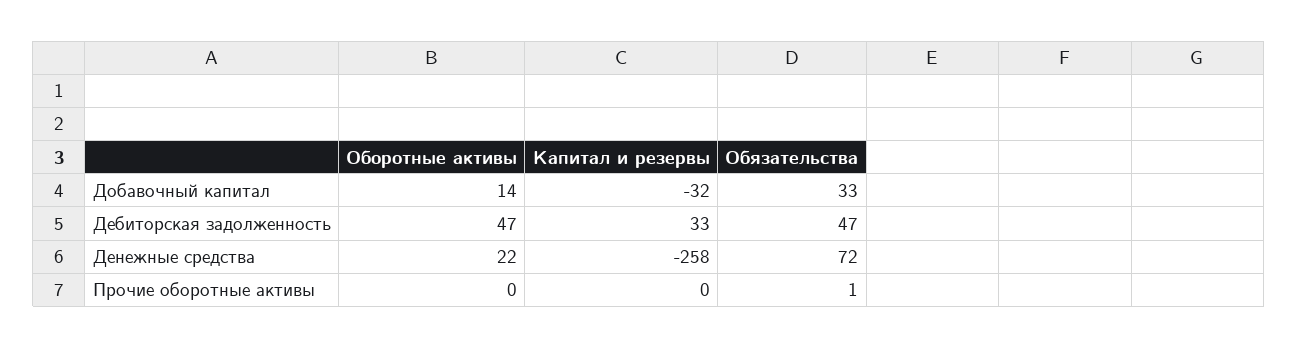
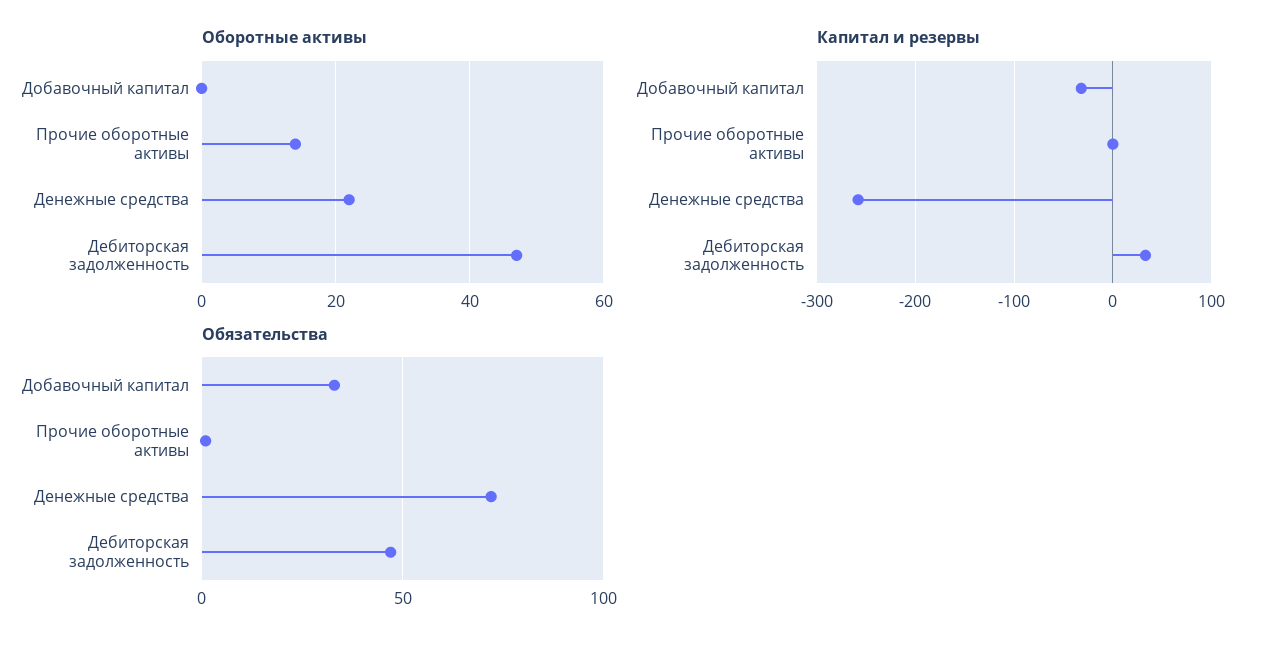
Оборотные активы, Добавочный капитал: 14 -> 0
Оборотные активы, Прочие оборотные активы: 0 -> 15

